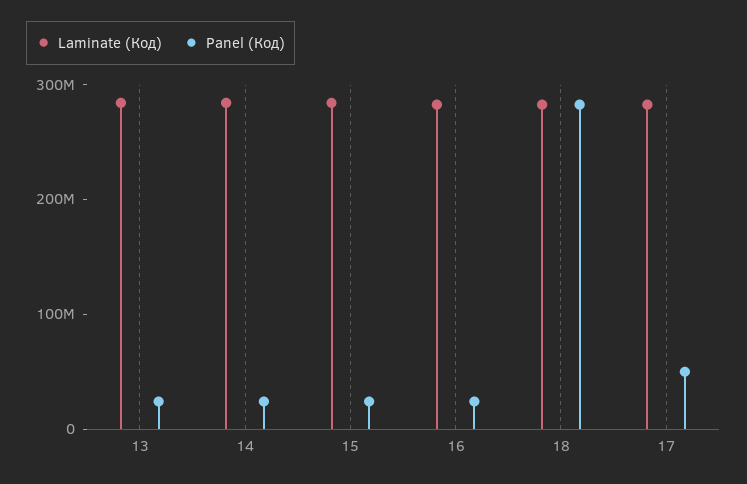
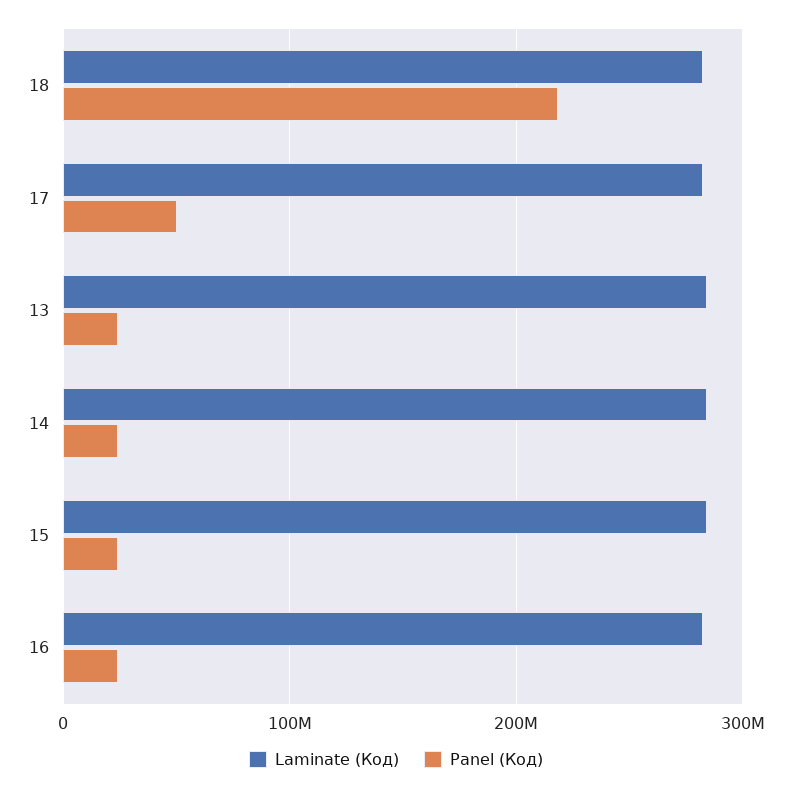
Panel (Код), 18: 280000000 -> 220000000

